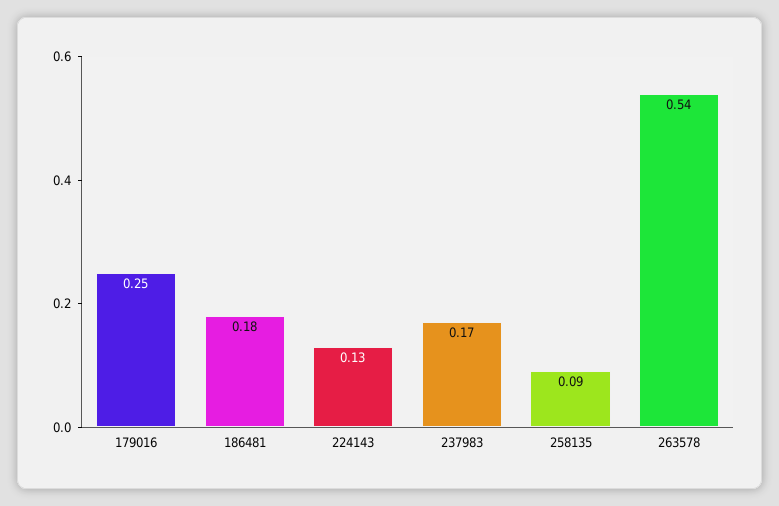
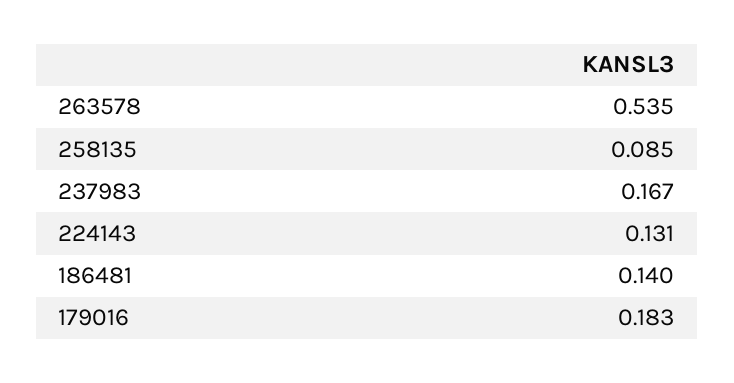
179016: 0.25 -> 0.183
186481: 0.18 -> 0.14

